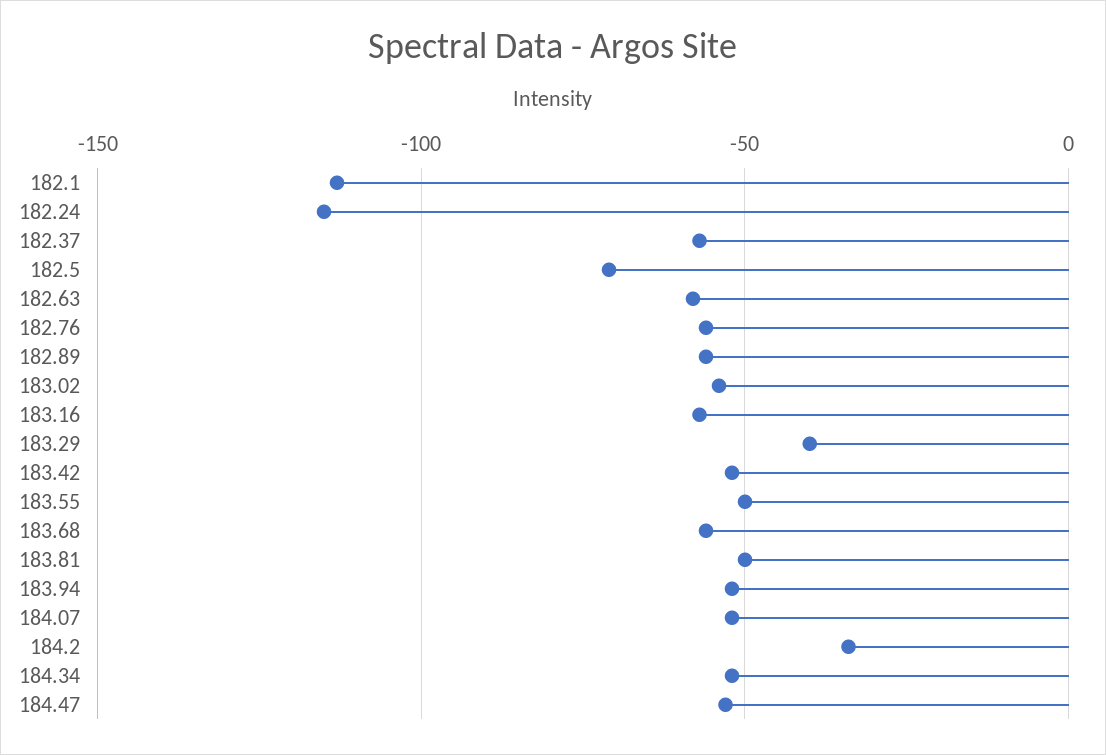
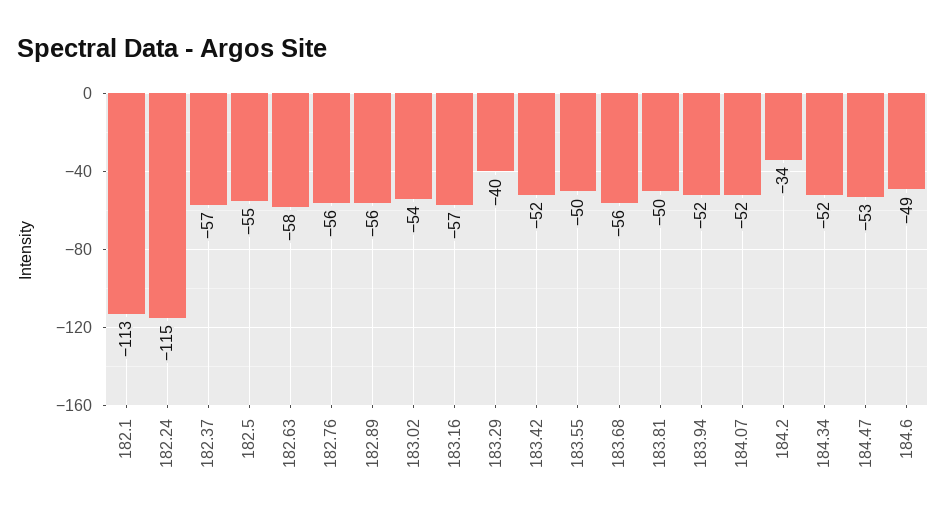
182.5: -70 -> -55
184.6: none -> -49

